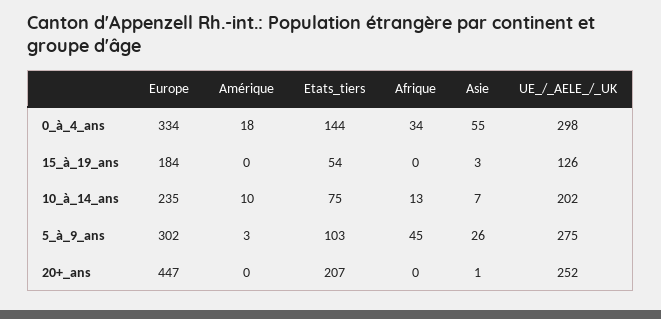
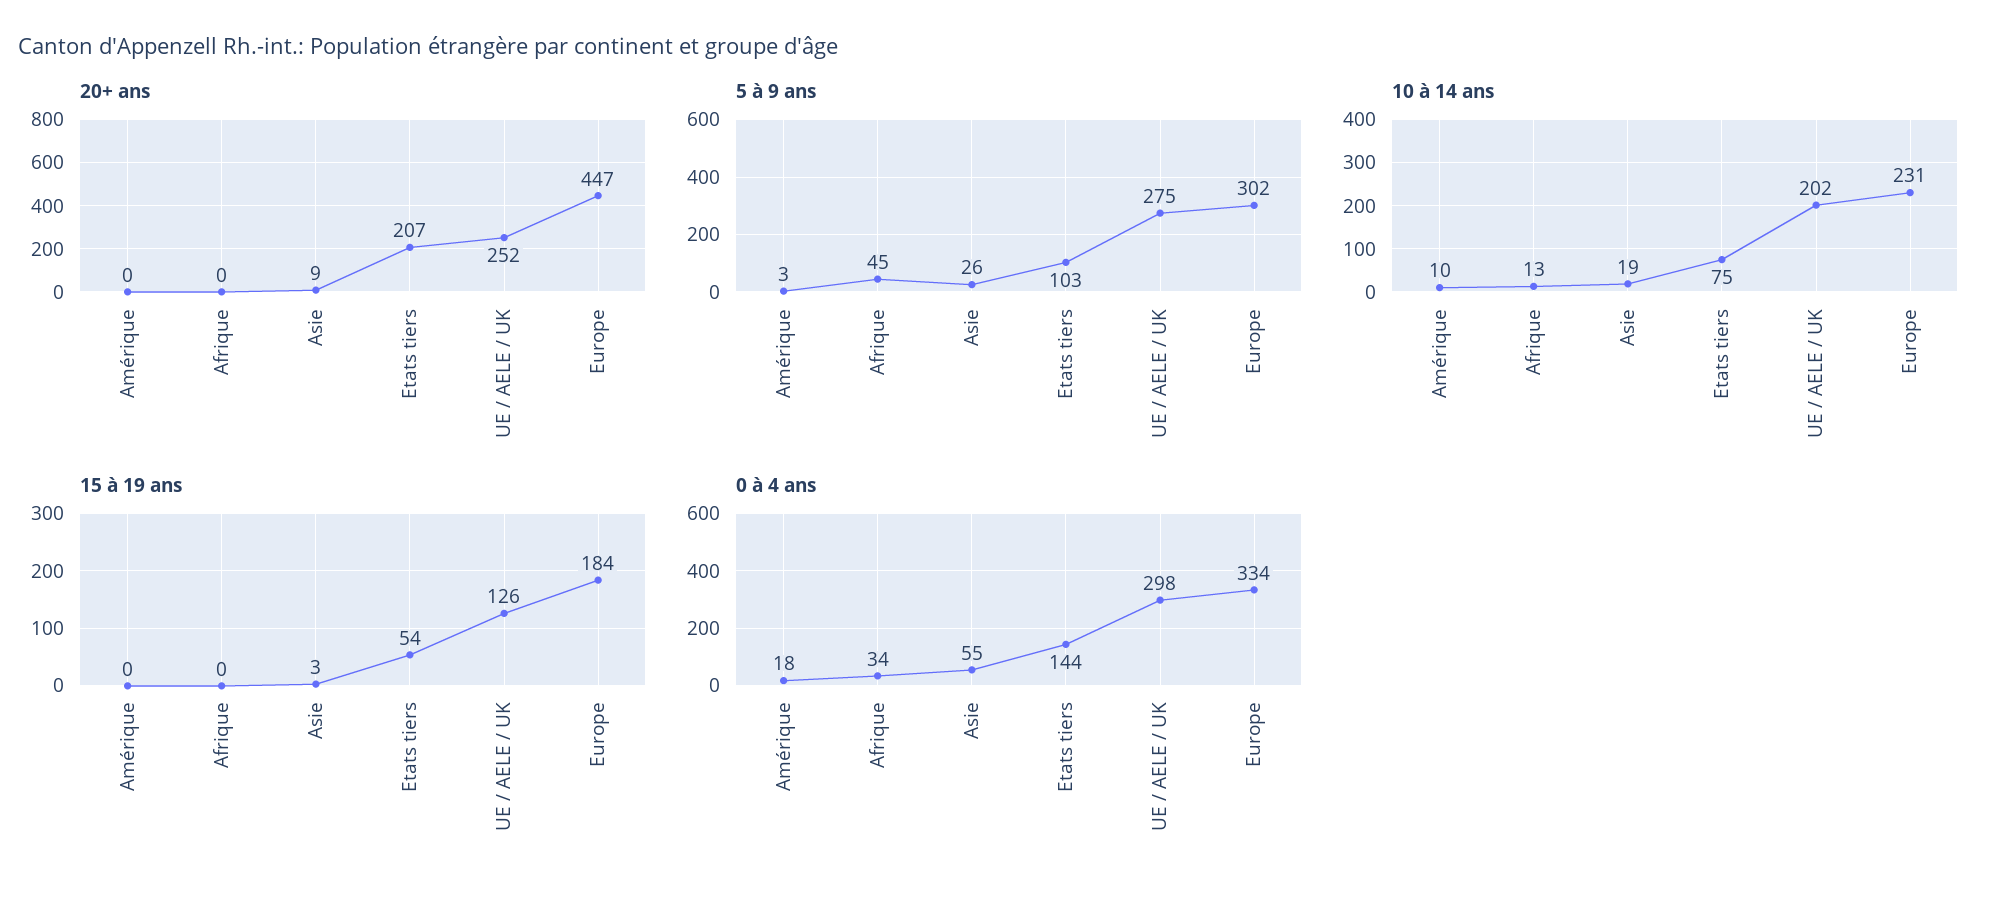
10_à_14_ans, Europe: 235 -> 231
10_à_14_ans, Asie: 7 -> 19
20+_ans, Asie: 1 -> 9

